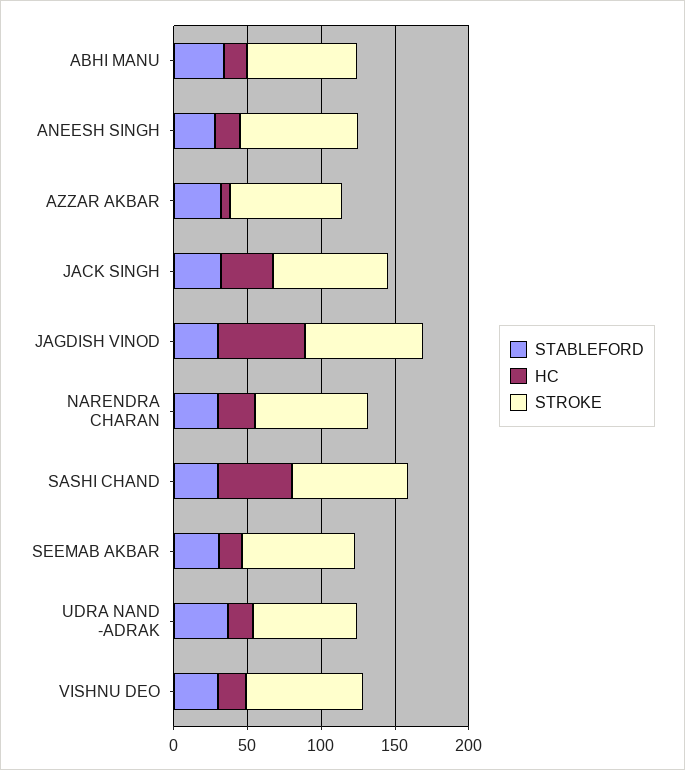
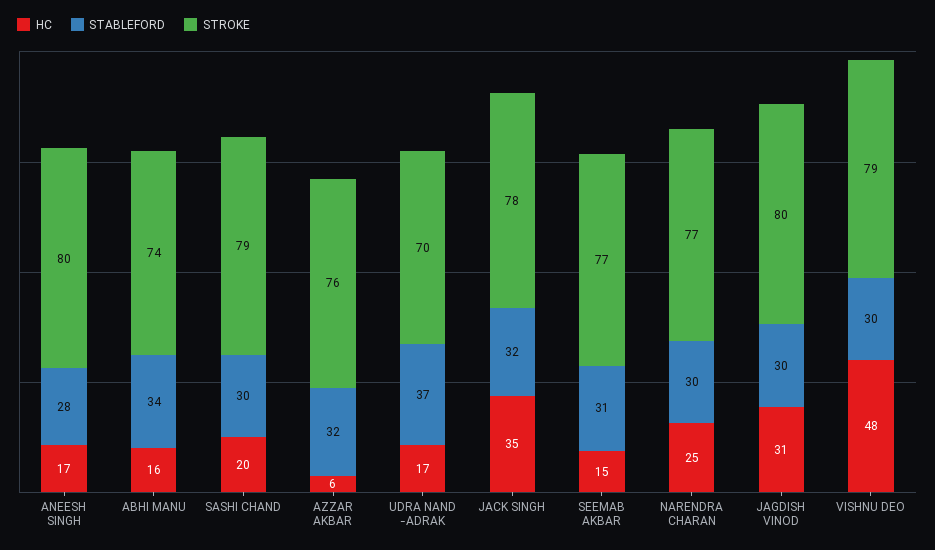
HC, JAGDISH VINOD: 60 -> 31
HC, SASHI CHAND: 50 -> 20
HC, VISHNU DEO: 20 -> 48

